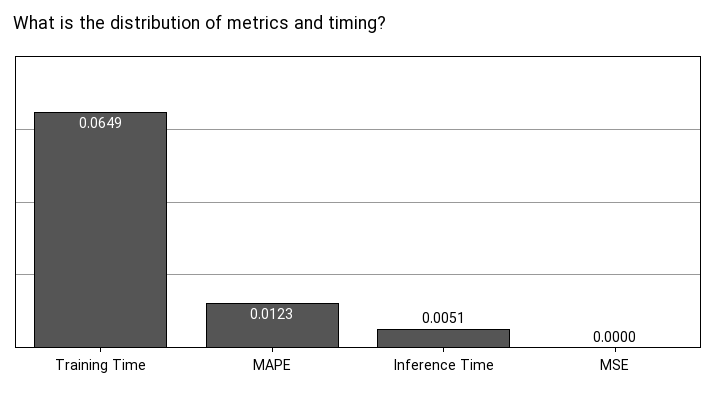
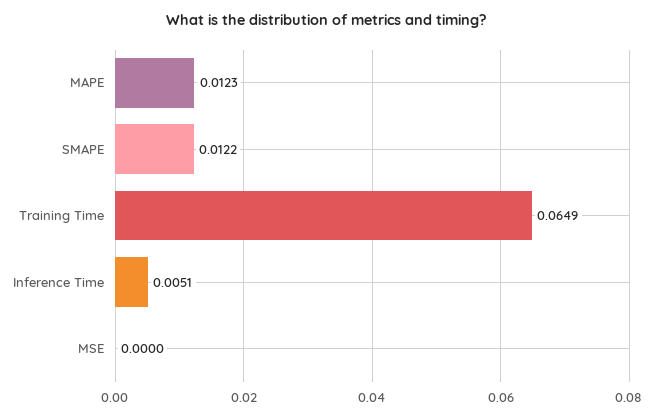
SMAPE: none -> 0.0122

